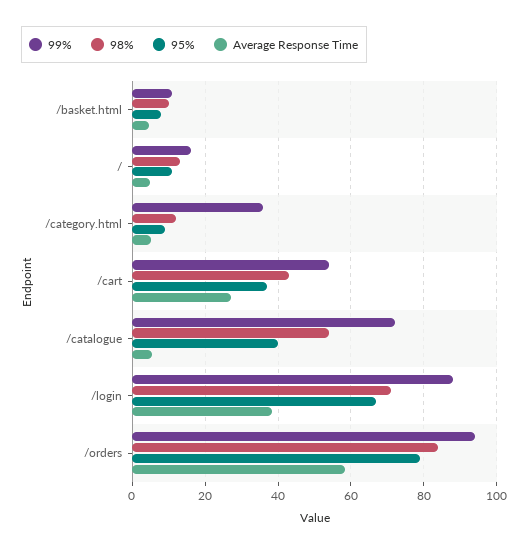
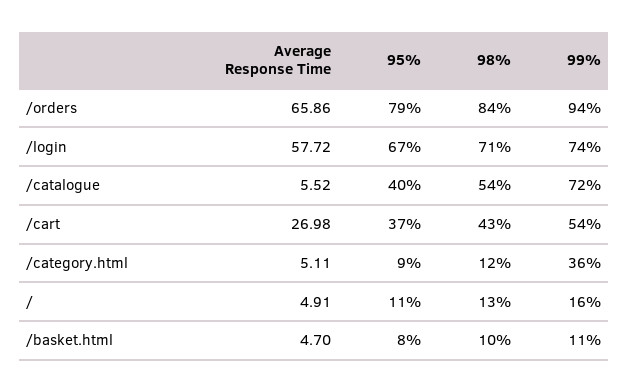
99%, /login: 88 -> 74
Average Response Time, /login: 38 -> 57.72
Average Response Time, /orders: 58 -> 65.86

